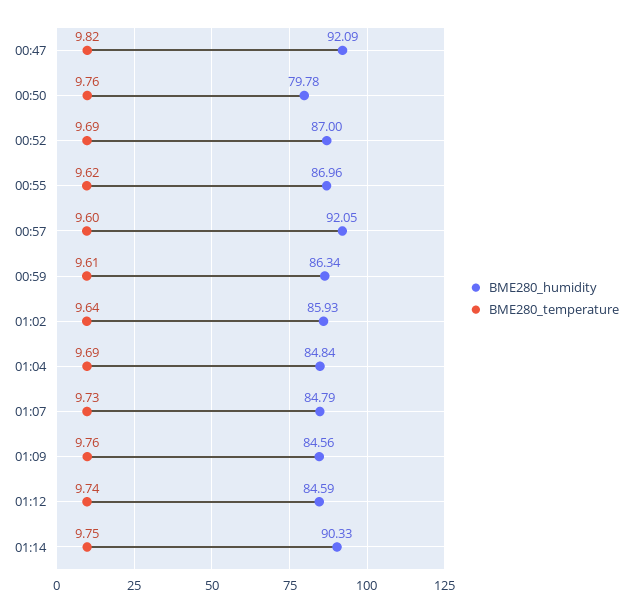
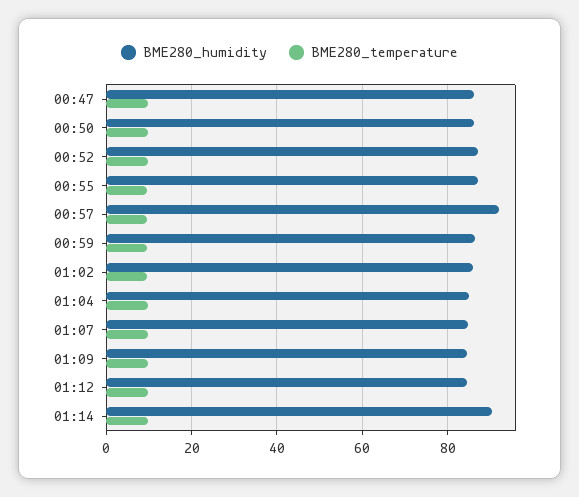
BME280_humidity, 00:47: 92.09 -> 86
BME280_humidity, 00:50: 79.78 -> 86

